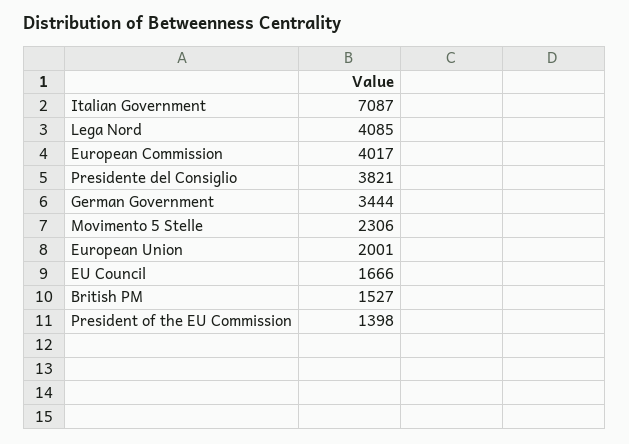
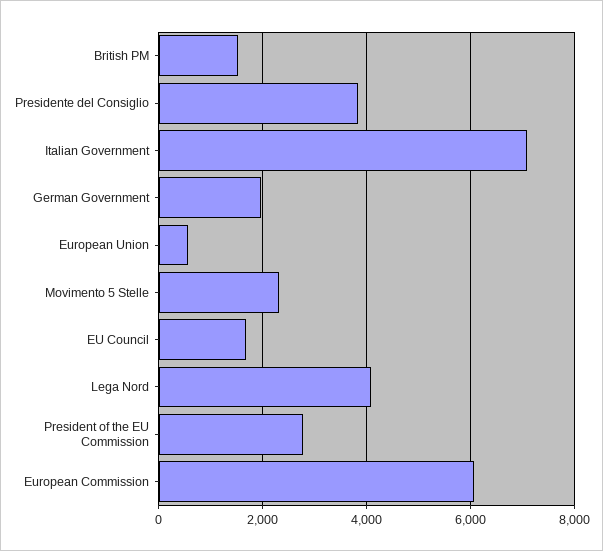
European Commission: 4017 -> 6000
German Government: 3444 -> 2000
European Union: 2001 -> 600
President of the EU Commission: 1398 -> 2800

